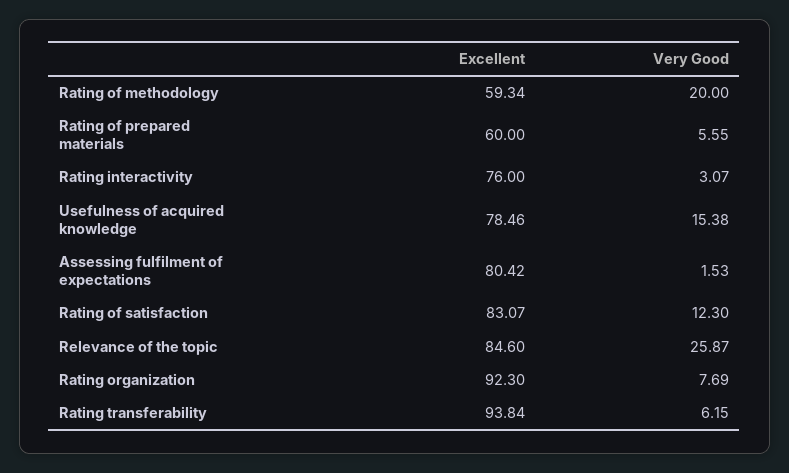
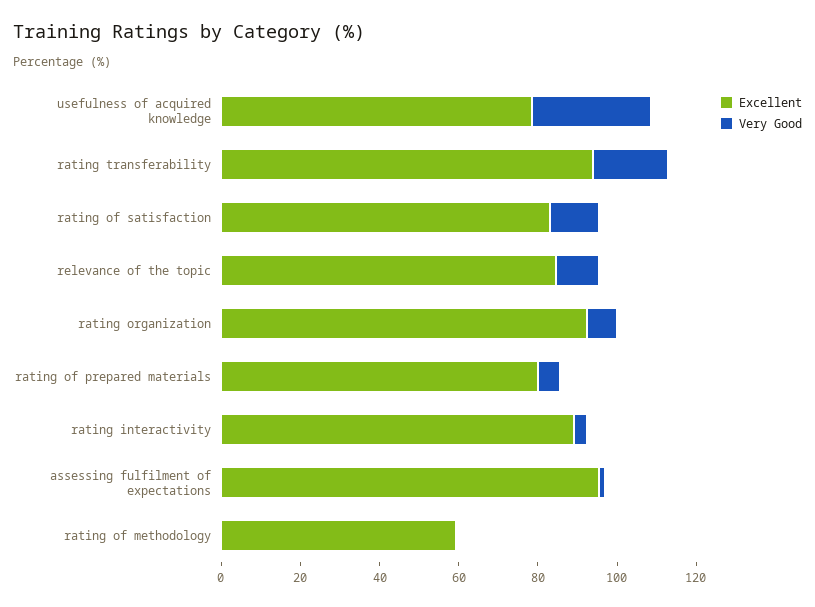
Very Good, Rating of methodology: 20 -> 0
Excellent, Rating of prepared materials: 60 -> 80
Excellent, Rating interactivity: 76 -> 90
Very Good, Usefulness of acquired knowledge: 15.38 -> 30
Excellent, Assessing fulfilment of expectations: 80.42 -> 95
Very Good, Relevance of the topic: 25.87 -> 10
Very Good, Rating transferability: 6.15 -> 20

